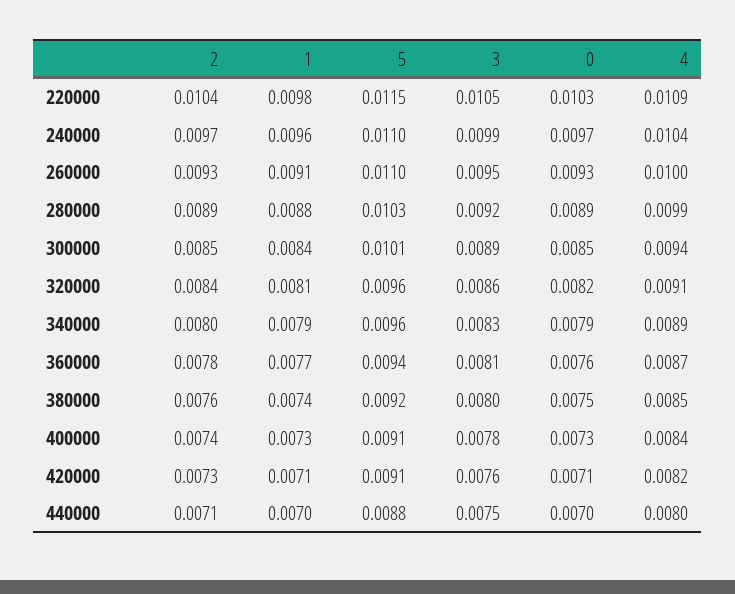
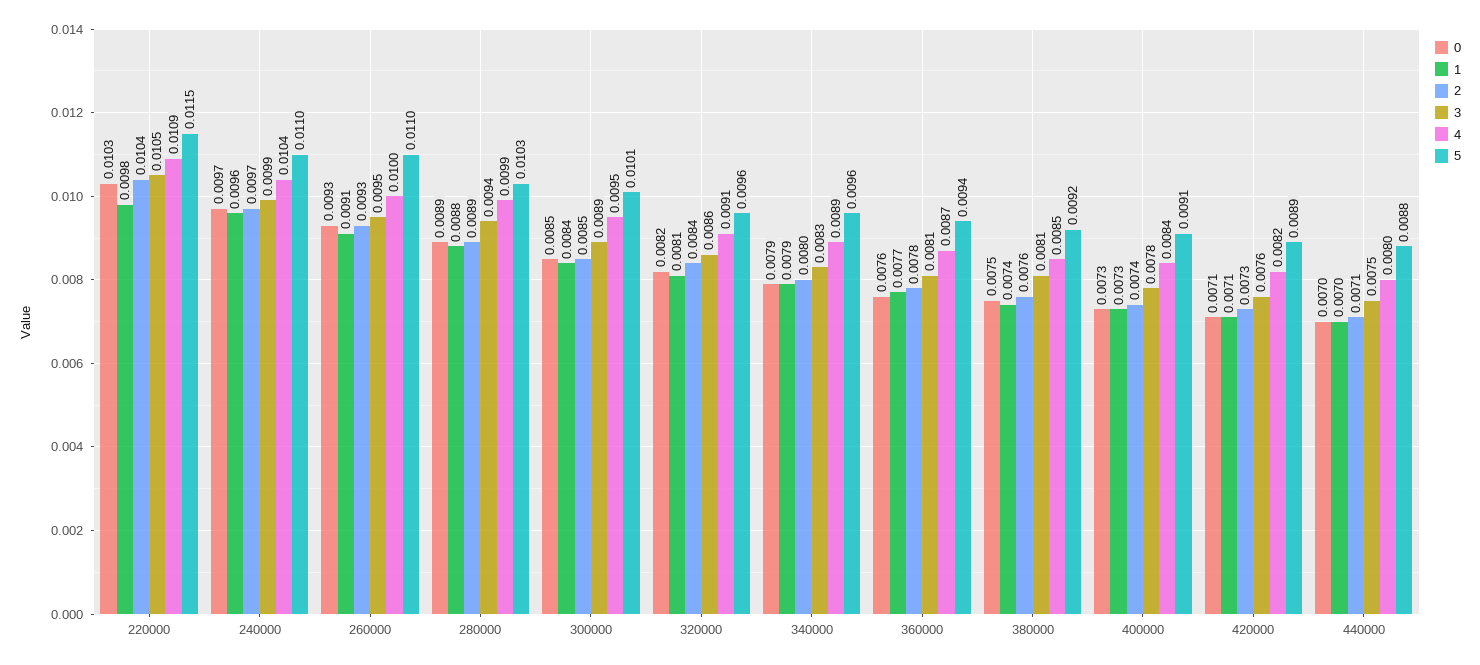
3, 280000: 0.0092 -> 0.0094
4, 300000: 0.0094 -> 0.0095
3, 380000: 0.008 -> 0.0081
5, 420000: 0.0091 -> 0.0089

